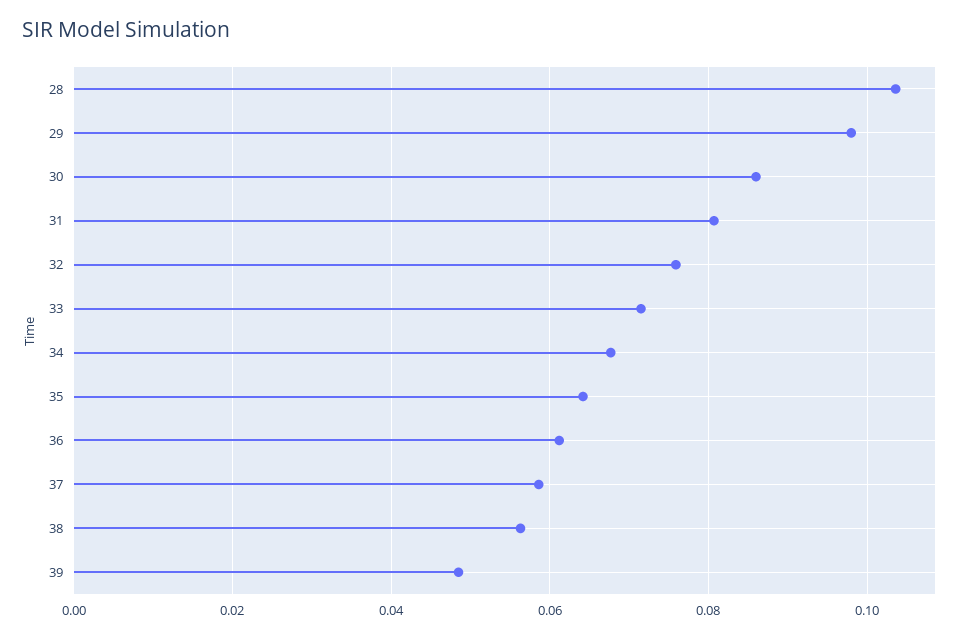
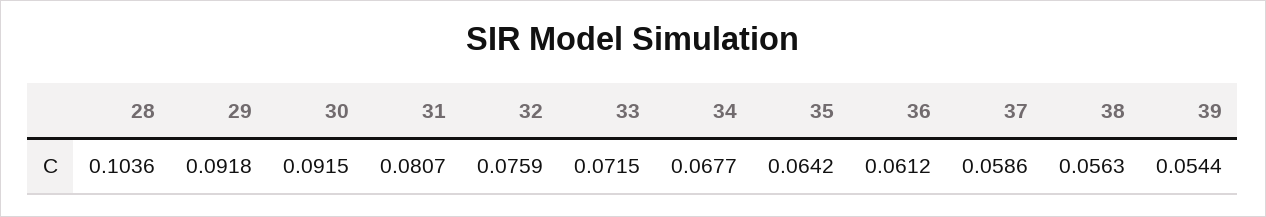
29: 0.098 -> 0.0918
30: 0.086 -> 0.0915
39: 0.048 -> 0.0544

